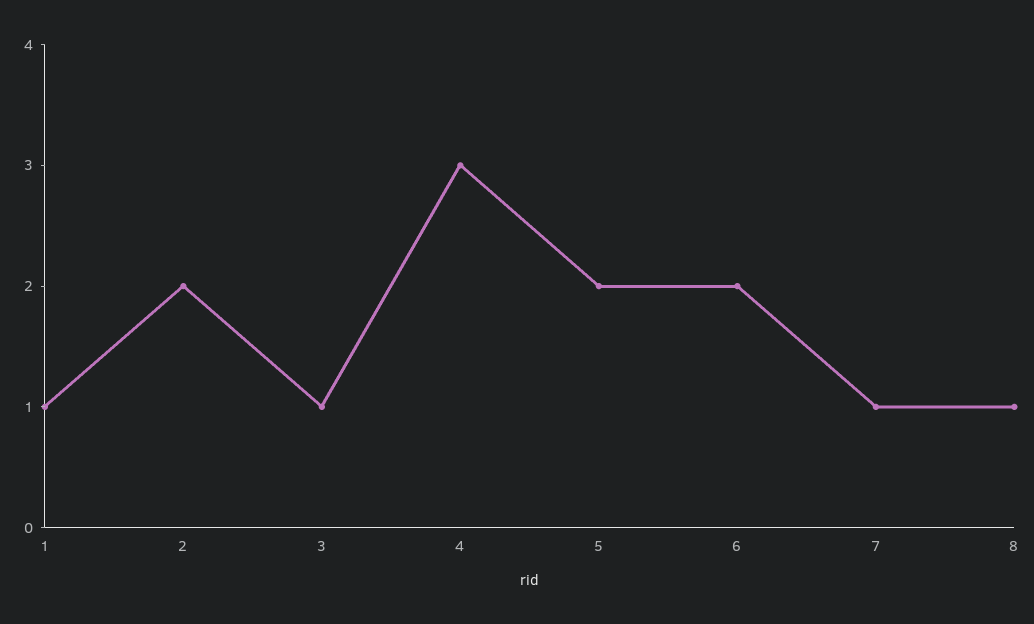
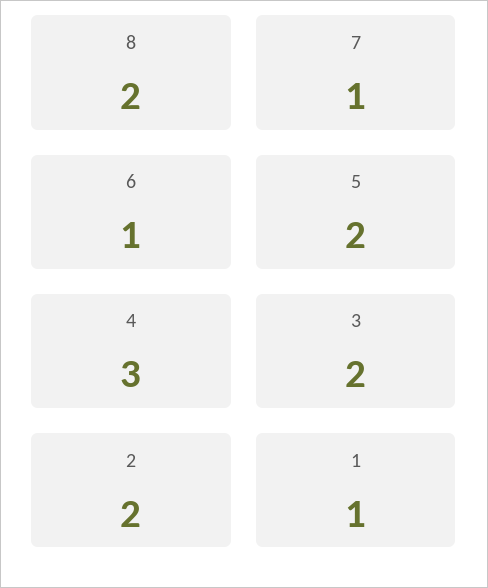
3: 1 -> 2
6: 2 -> 1
8: 1 -> 2

